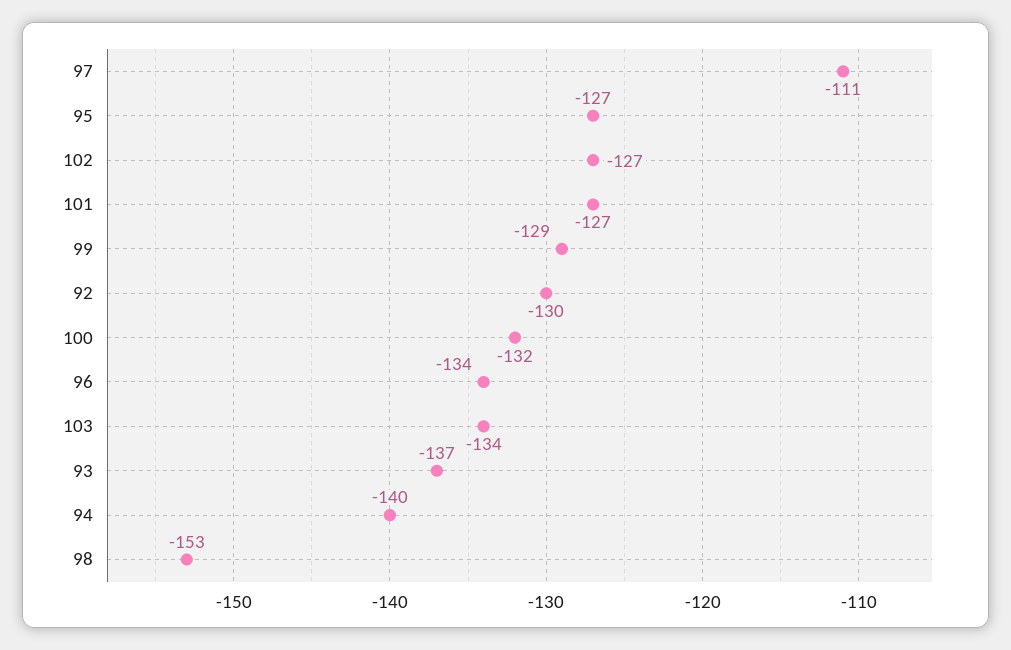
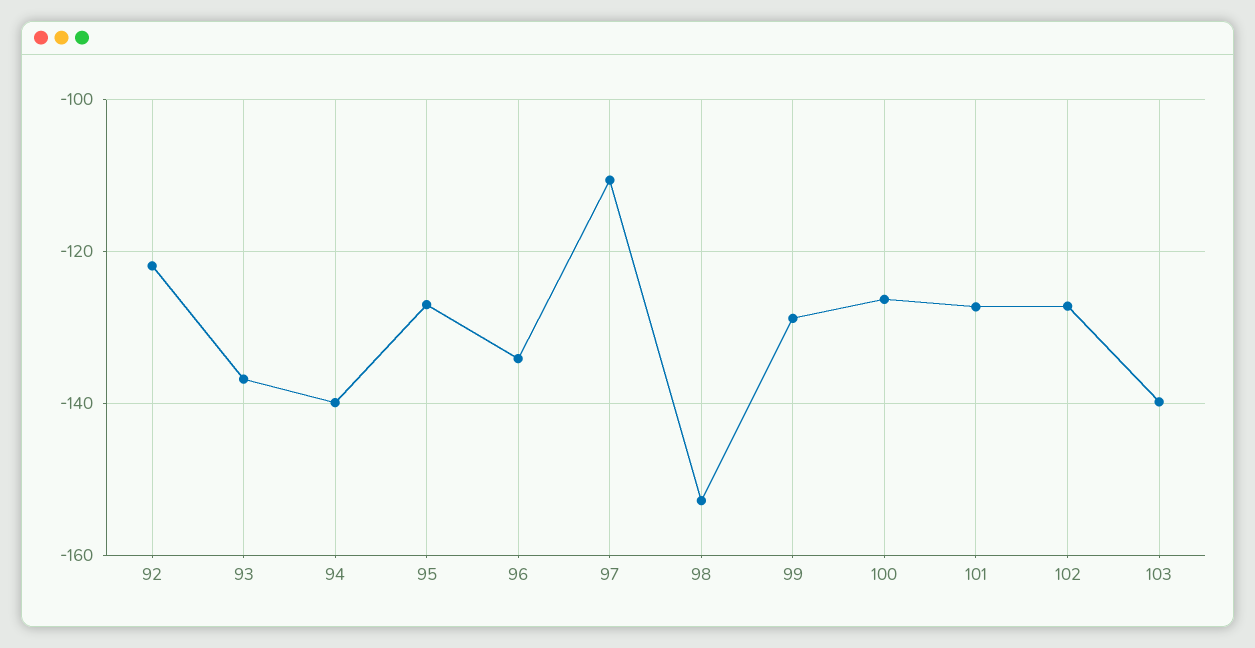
92: -130 -> -122
100: -132 -> -126
103: -134 -> -140

